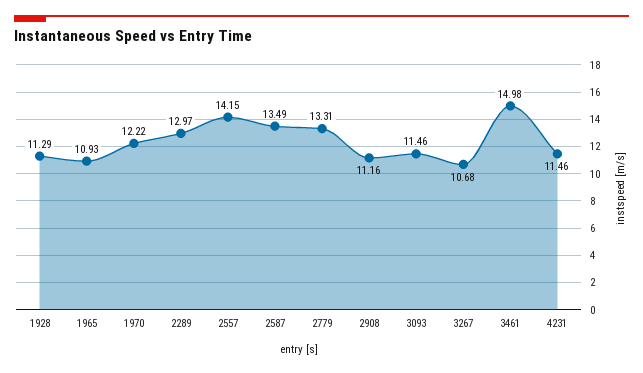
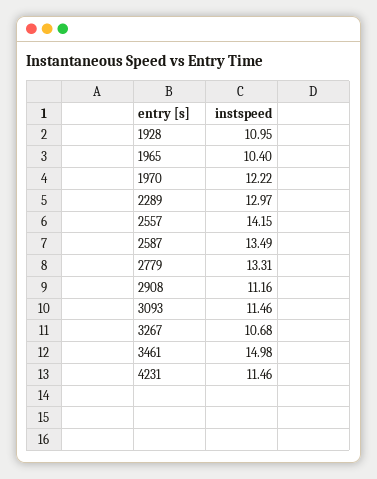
1928: 11.29 -> 10.95
1965: 10.93 -> 10.4

